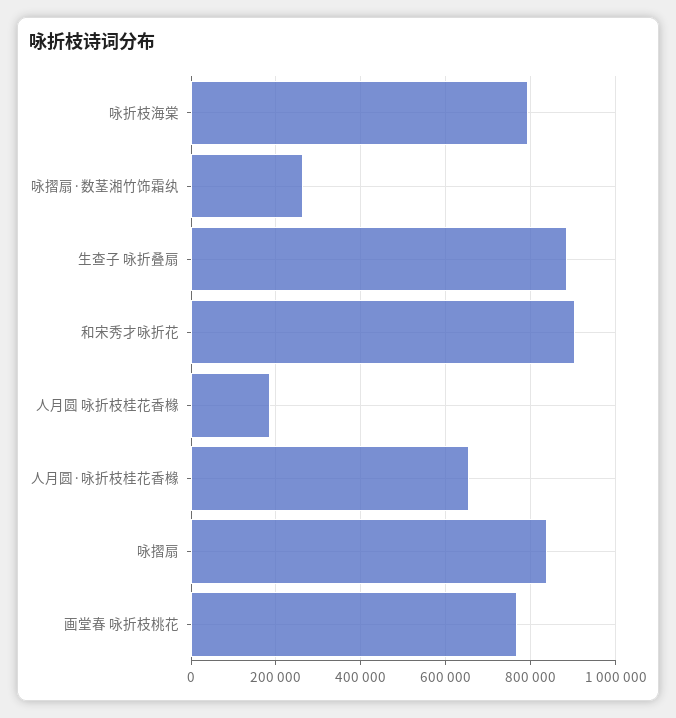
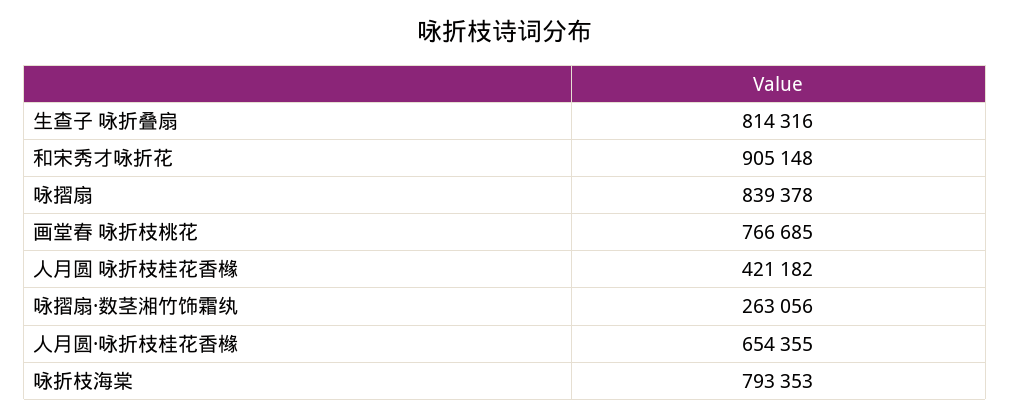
生查子 咏折叠扇: 880000 -> 814316
人月圆 咏折枝桂花香橼: 180000 -> 421182

